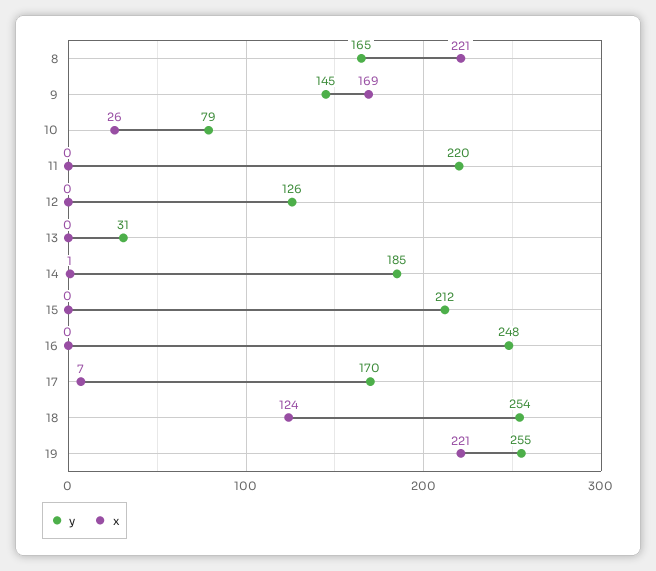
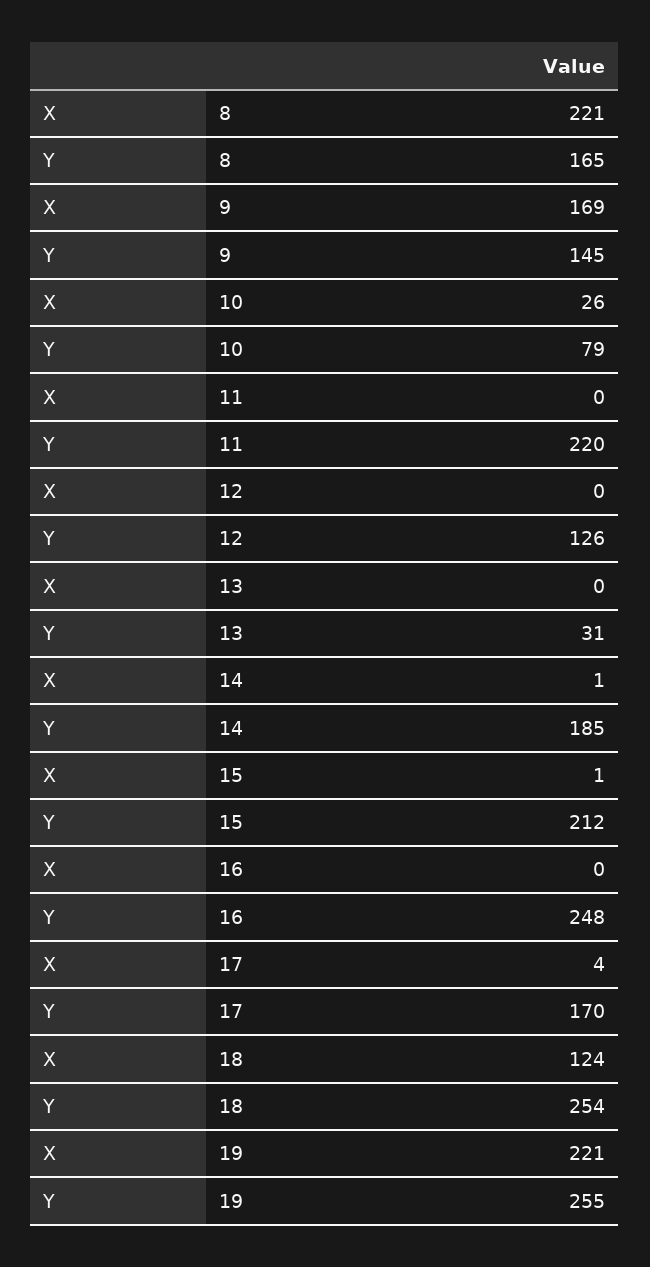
x, 15: 0 -> 1
x, 17: 7 -> 4

